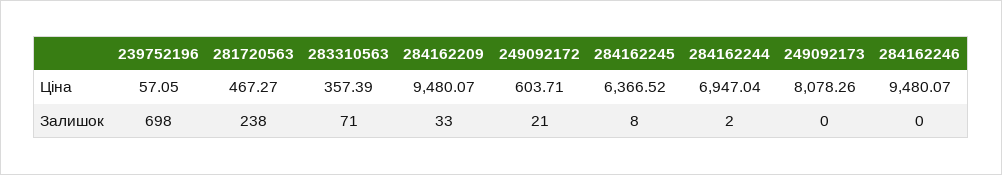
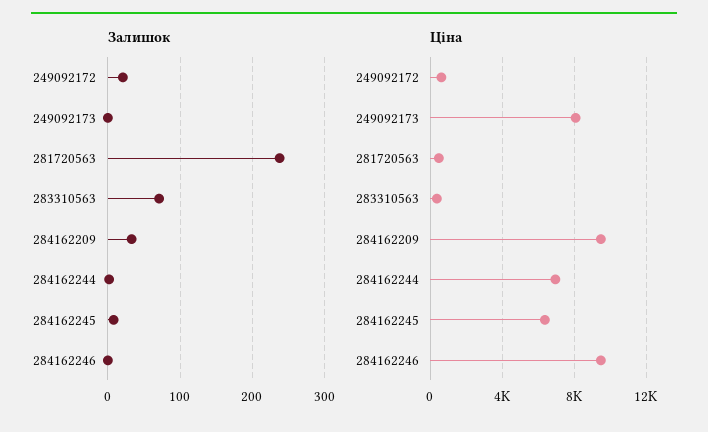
Ціна, 239752196: 57.05 -> none
Залишок, 239752196: 698 -> none

